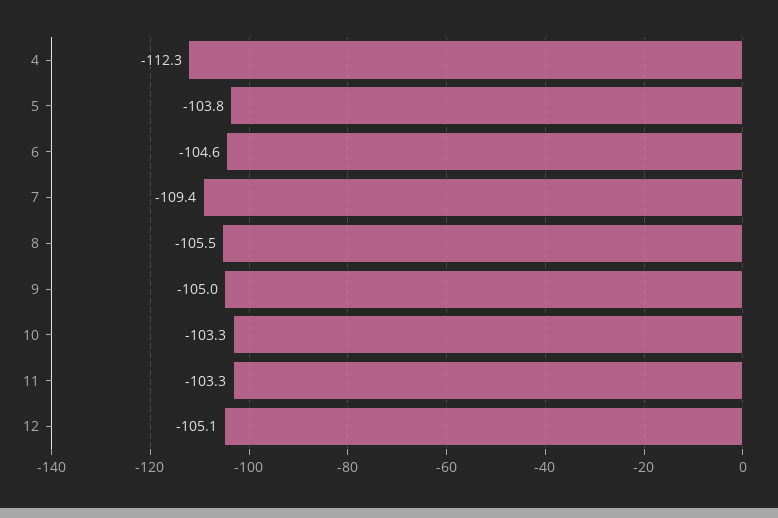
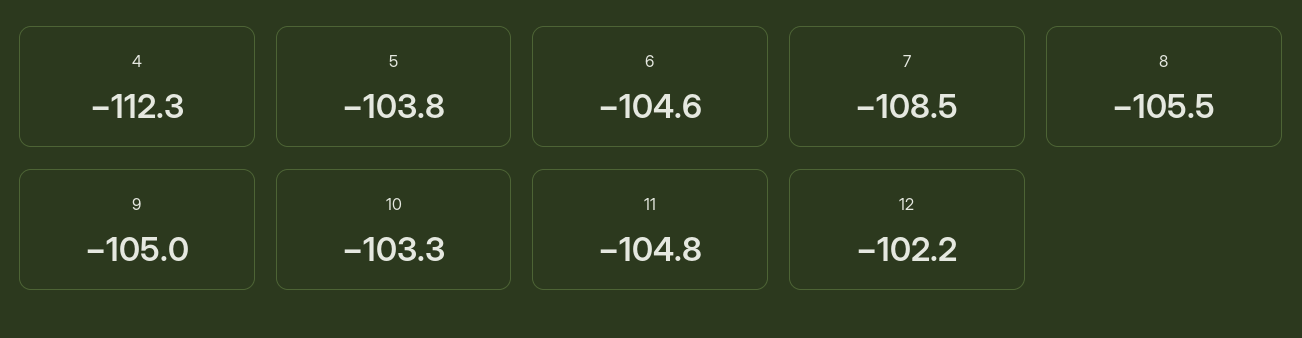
7: -109.4 -> -108.5
11: -103.3 -> -104.8
12: -105.1 -> -102.2

